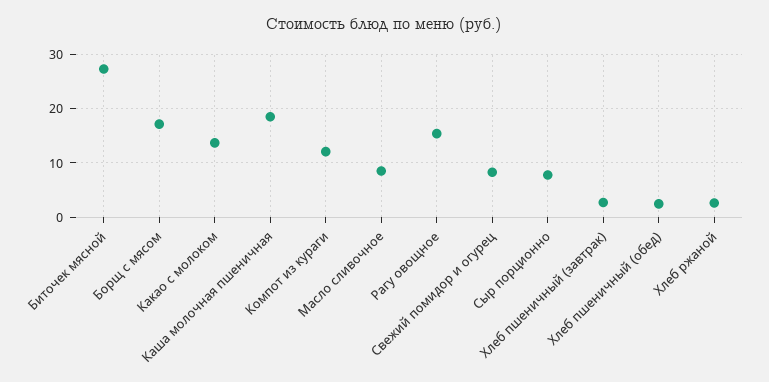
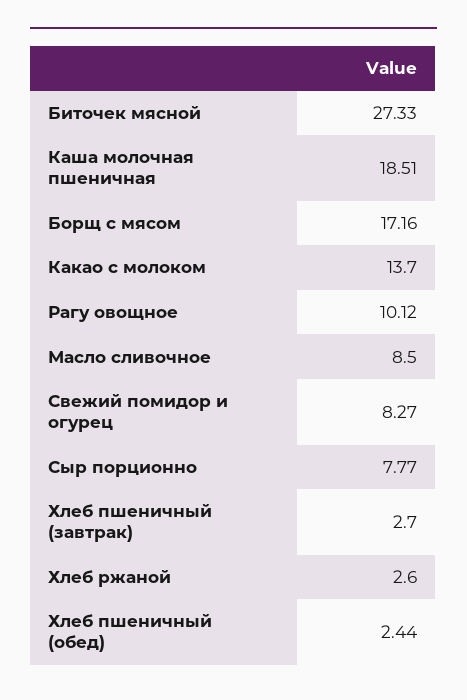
Компот из кураги: 12 -> none
Рагу овощное: 16 -> 10.12

